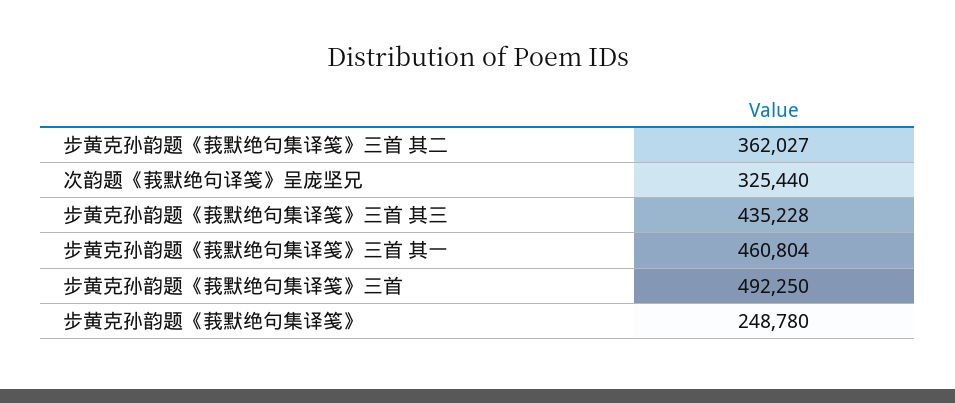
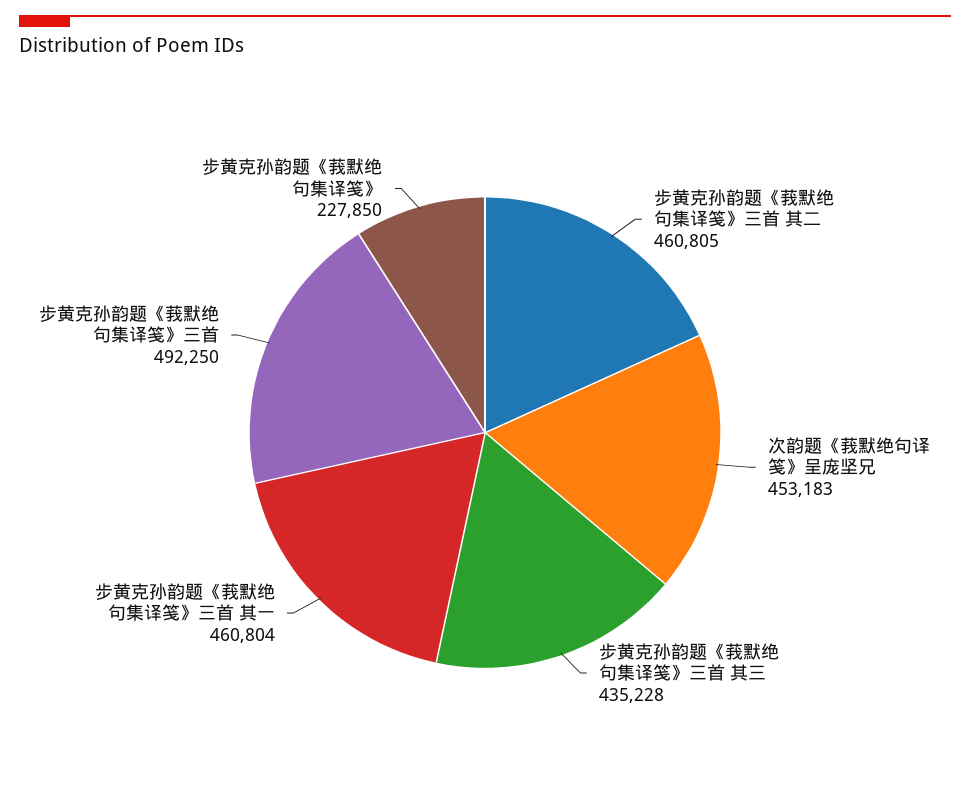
步黄克孙韵题《莪默绝句集译笺》三首 其二: 362027 -> 460805
次韵题《莪默绝句译笺》呈庞坚兄: 325440 -> 453183
步黄克孙韵题《莪默绝句集译笺》: 248780 -> 227850

